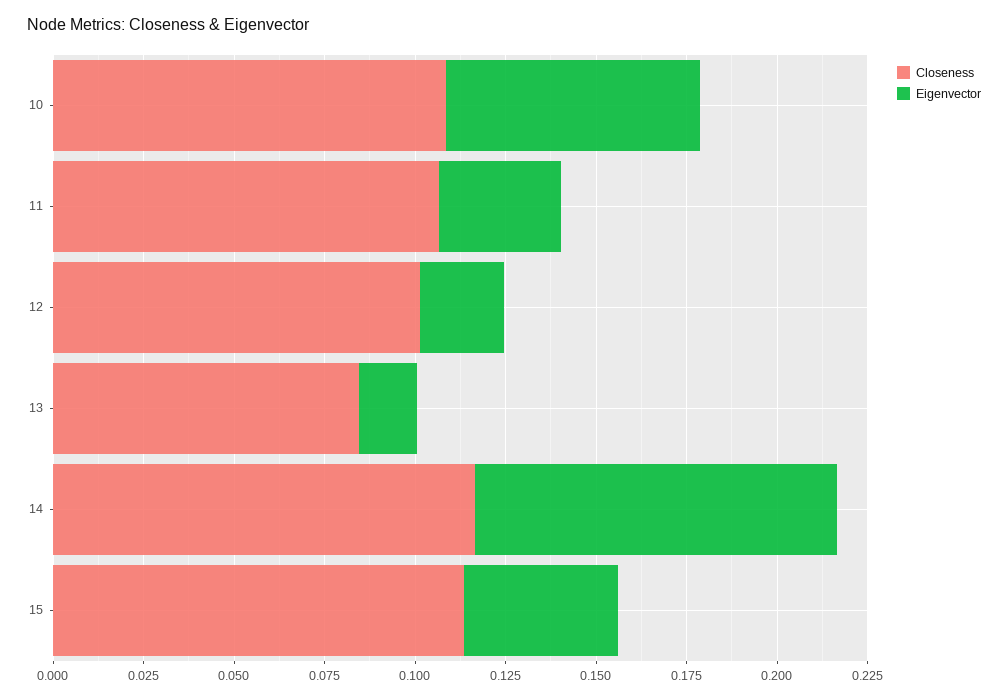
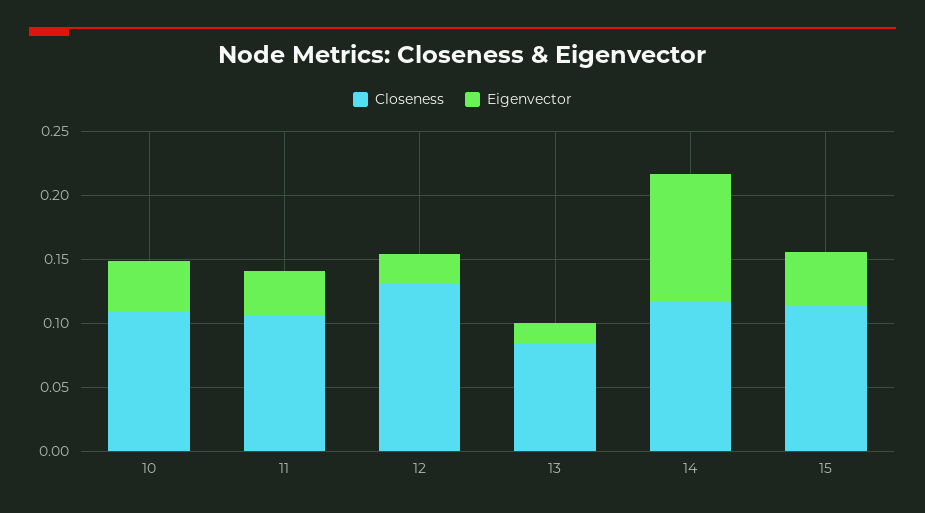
Eigenvector, 10: 0.07 -> 0.04
Closeness, 12: 0.1 -> 0.13

